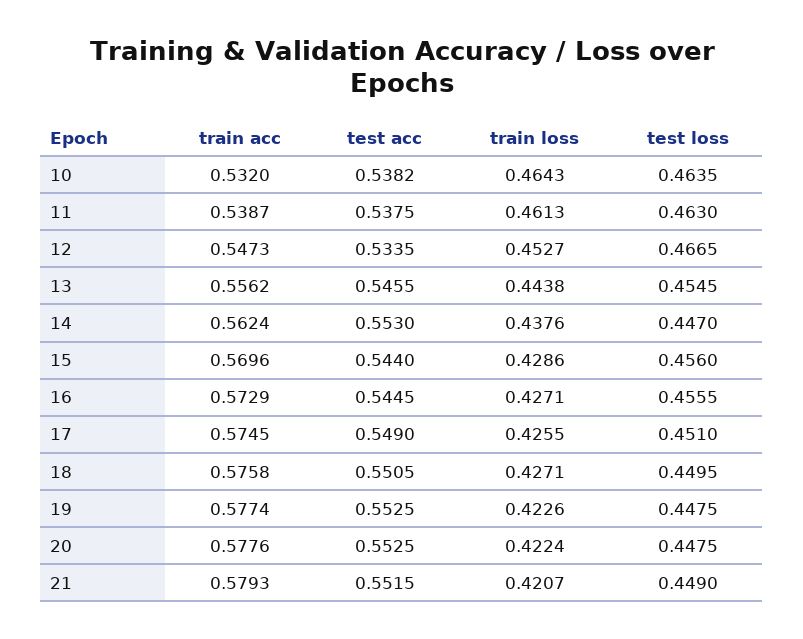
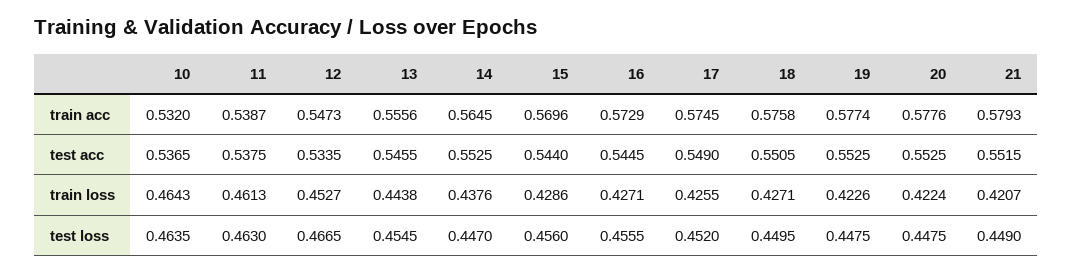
test acc, 10: 0.5382 -> 0.5365
train acc, 13: 0.5562 -> 0.5556
train acc, 14: 0.5624 -> 0.5645
test acc, 14: 0.553 -> 0.5525
test loss, 17: 0.451 -> 0.452

